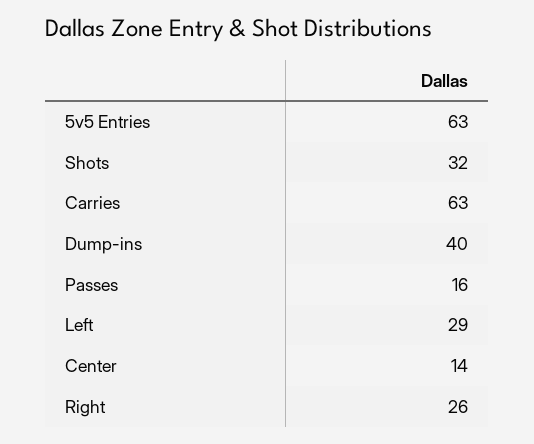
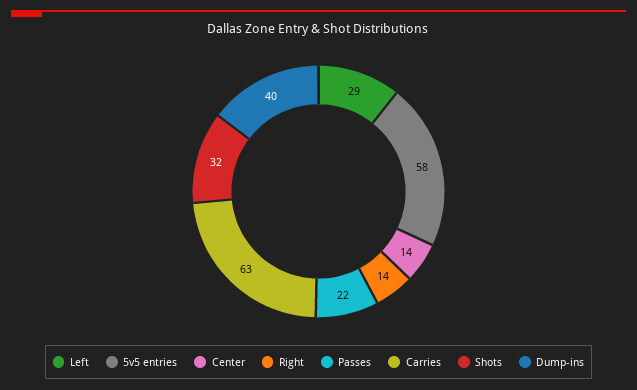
5v5 Entries: 63 -> 58
Passes: 16 -> 22
Right: 26 -> 14

